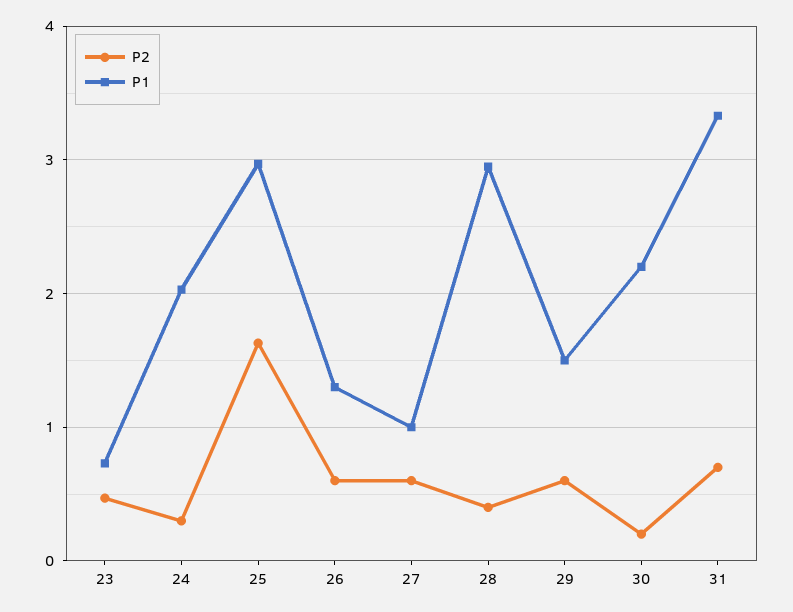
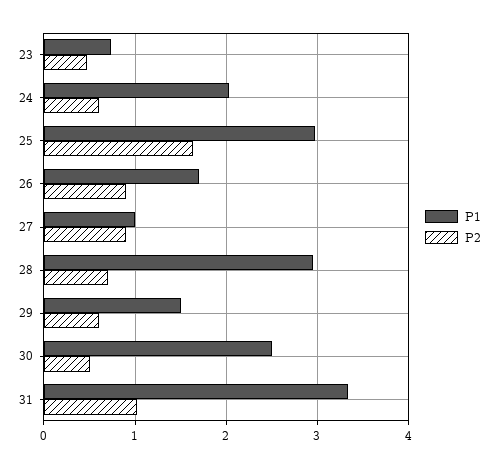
P2, 24: 0.3 -> 0.6
P2, 26: 0.6 -> 0.9
P1, 26: 1.3 -> 1.7
P2, 27: 0.6 -> 0.9
P2, 28: 0.4 -> 0.7
P2, 30: 0.2 -> 0.5
P1, 30: 2.2 -> 2.5
P2, 31: 0.7 -> 1

